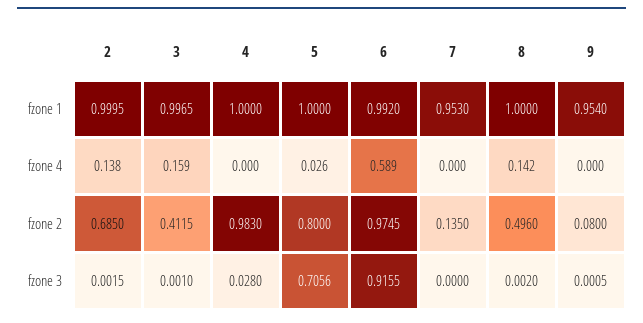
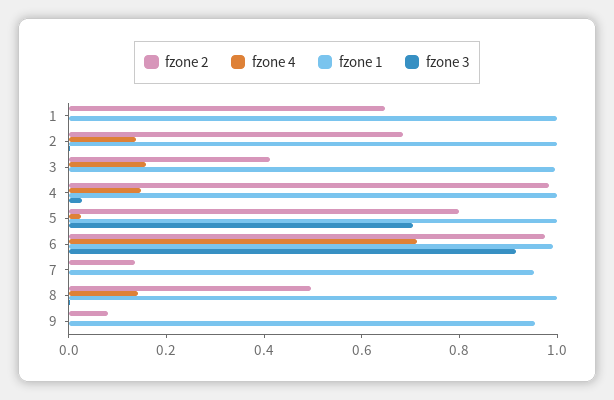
fzone 4, 4: 0 -> 0.15
fzone 4, 6: 0.589 -> 0.7
fzone 2, 1: none -> 0.65
fzone 4, 1: none -> 0
fzone 1, 1: none -> 1
fzone 3, 1: none -> 0

